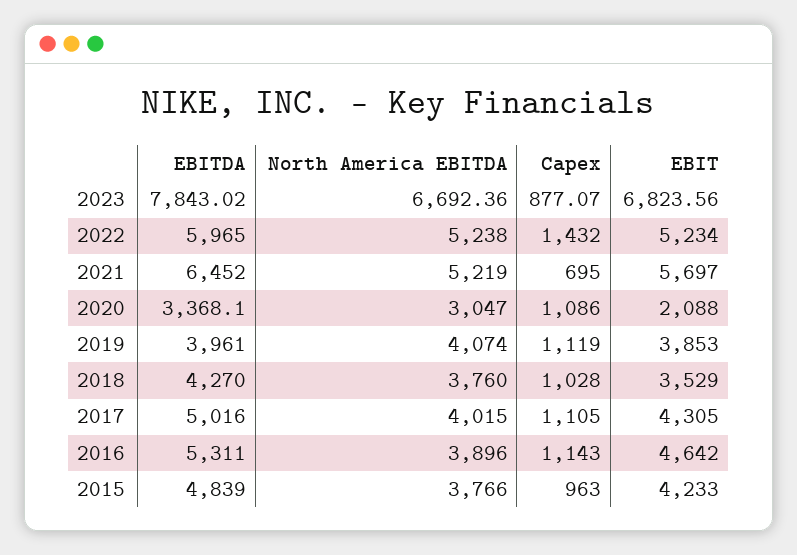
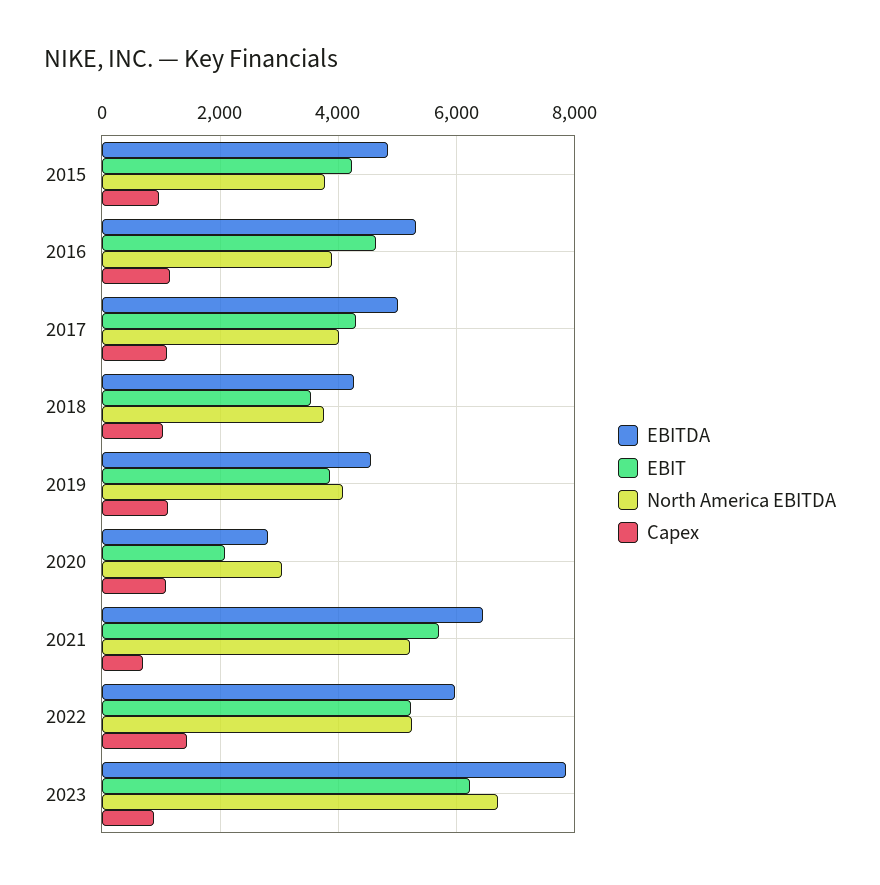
EBIT, 2023: 6823.56 -> 6200
EBITDA, 2020: 3368.1 -> 2800
EBITDA, 2019: 3961 -> 4600

